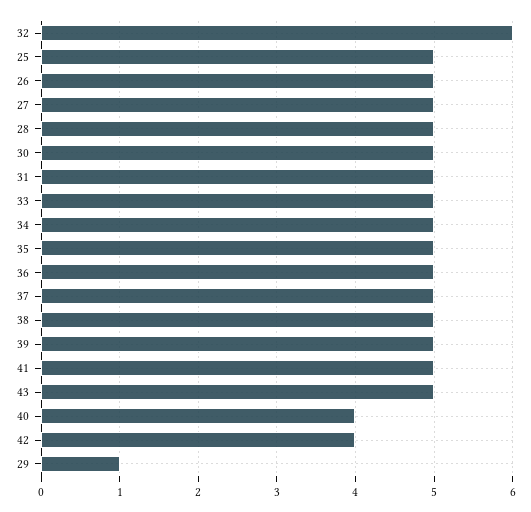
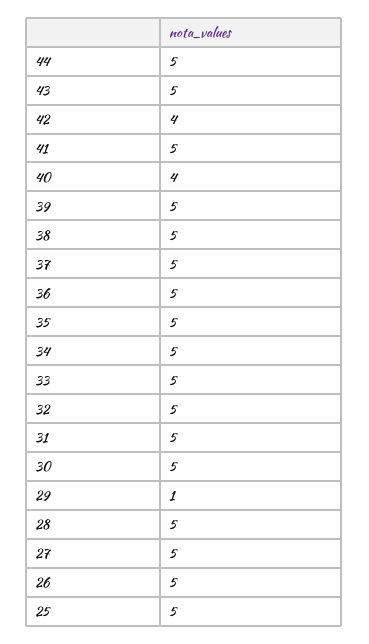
32: 6 -> 5
44: none -> 5

